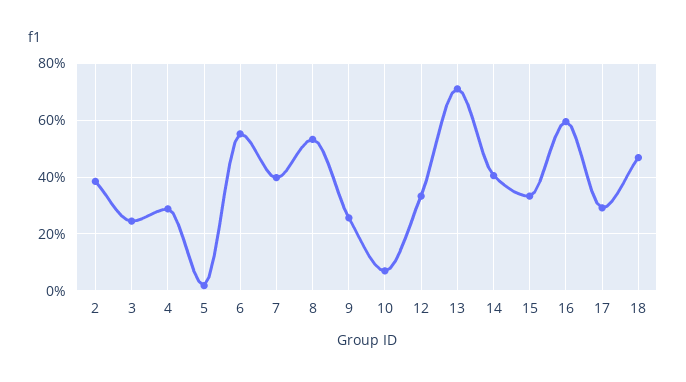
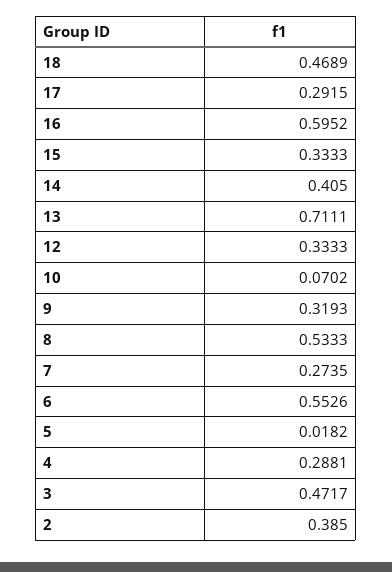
3: 0.25 -> 0.4717
7: 0.4 -> 0.2735
9: 0.25 -> 0.3193

